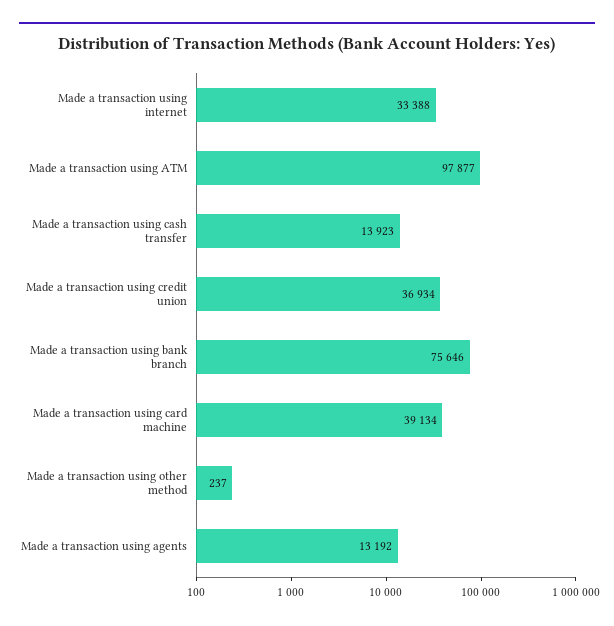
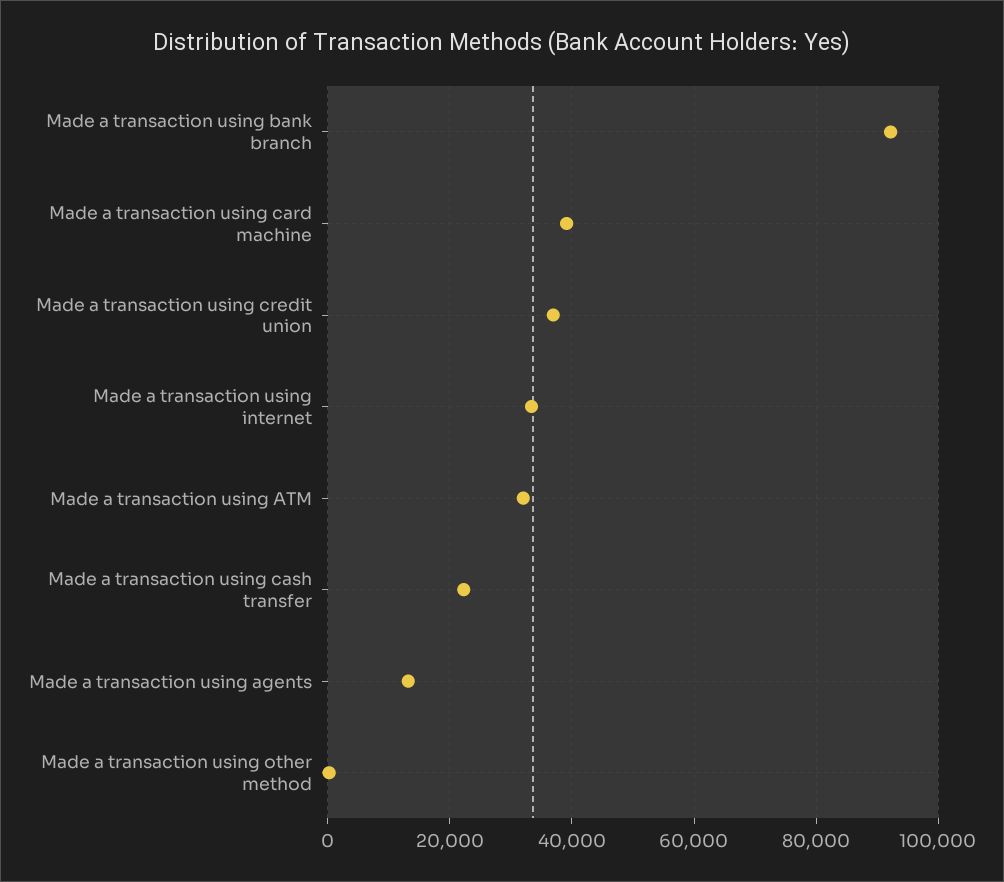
Made a transaction using ATM: 97877 -> 32000
Made a transaction using cash transfer: 13923 -> 22000
Made a transaction using bank branch: 75646 -> 92000

